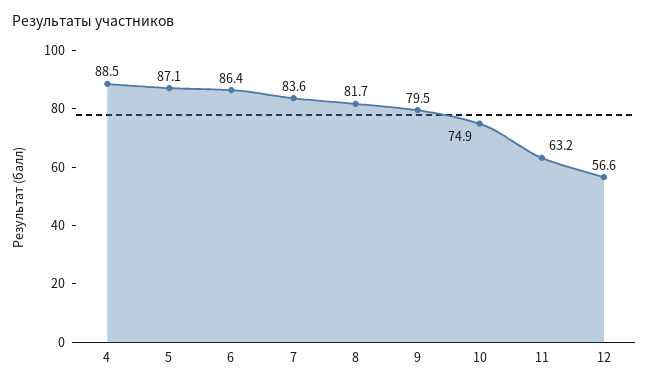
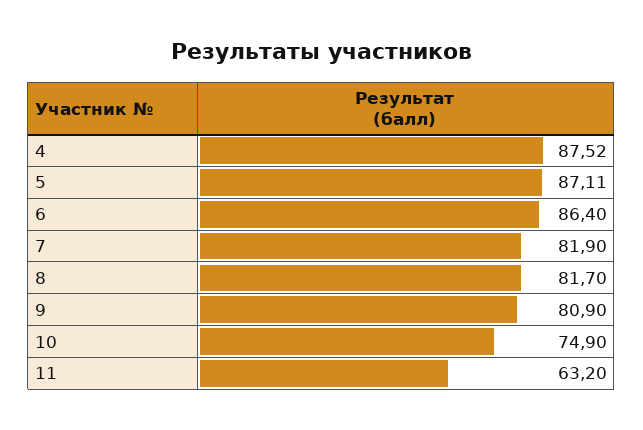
4: 88.5 -> 87.52
7: 83.6 -> 81.9
9: 79.5 -> 80.9
12: 56.6 -> none

